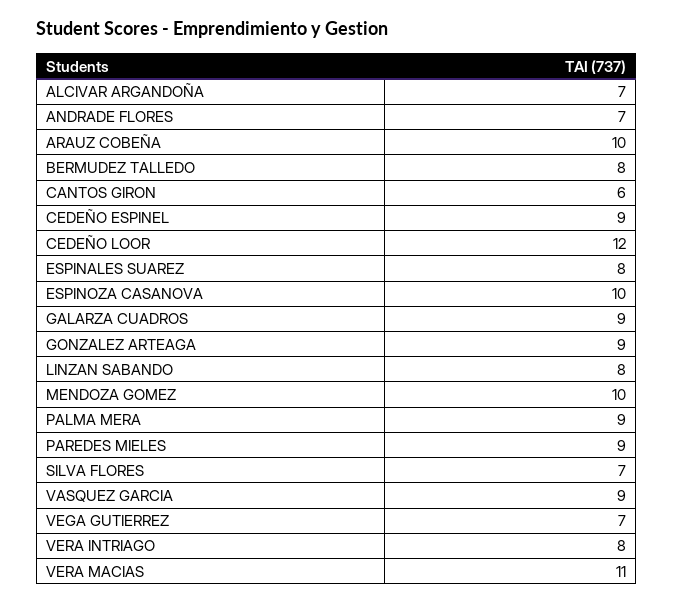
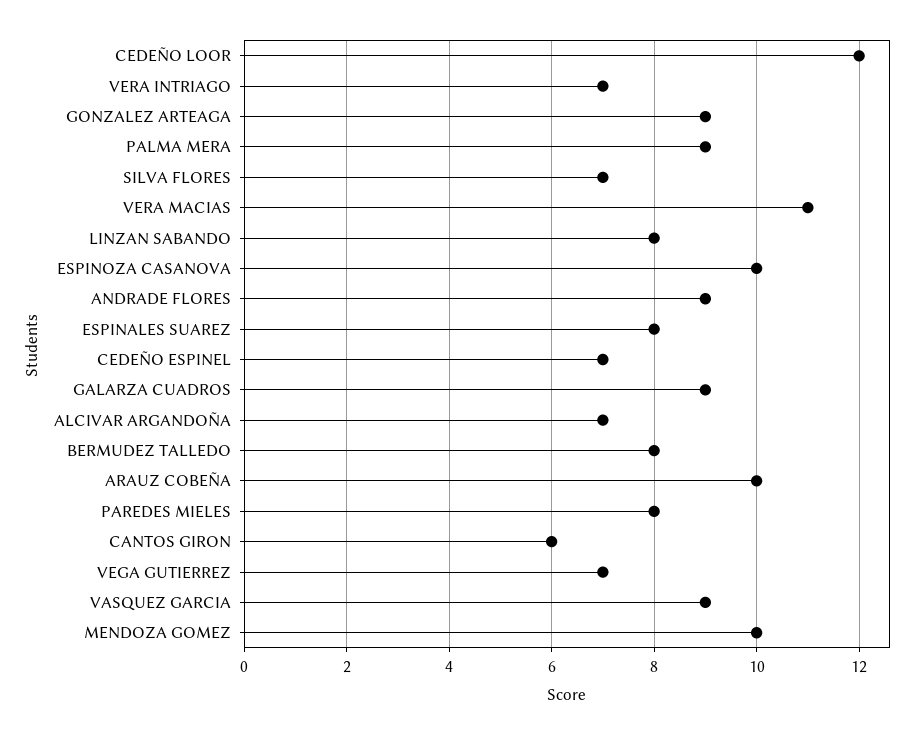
ANDRADE FLORES: 7 -> 9
CEDEÑO ESPINEL: 9 -> 7
PAREDES MIELES: 9 -> 8
VERA INTRIAGO: 8 -> 7

